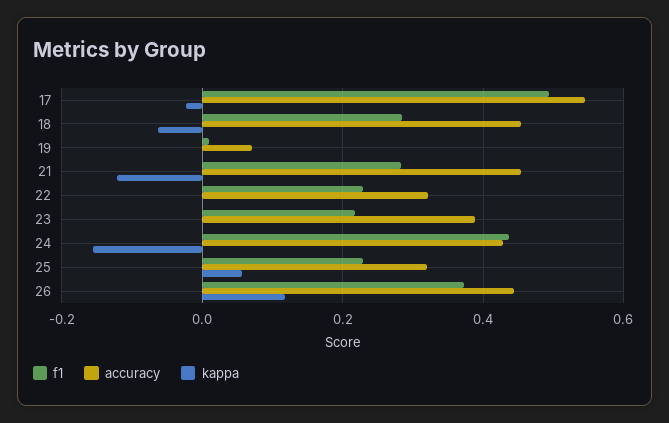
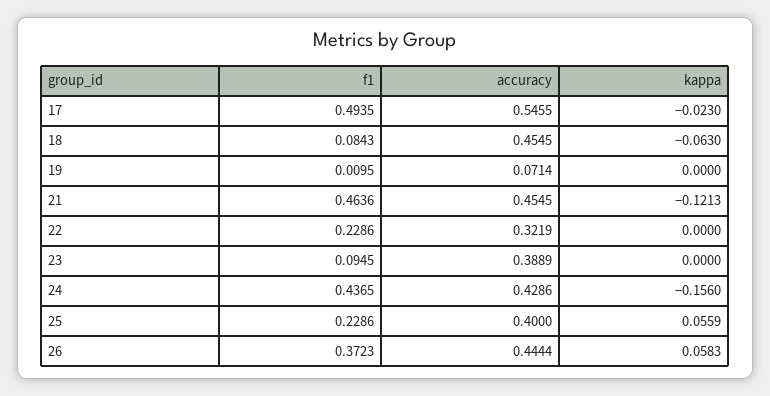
f1, 18: 0.28 -> 0.0843
f1, 21: 0.28 -> 0.4636
f1, 23: 0.22 -> 0.0945
accuracy, 25: 0.32 -> 0.4
kappa, 26: 0.12 -> 0.0583

